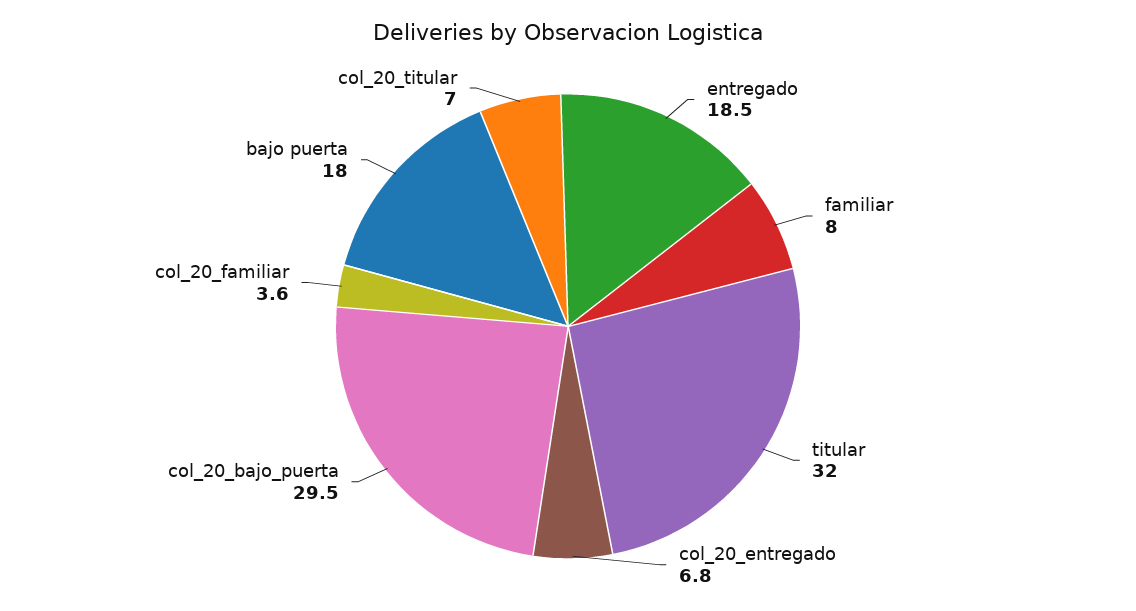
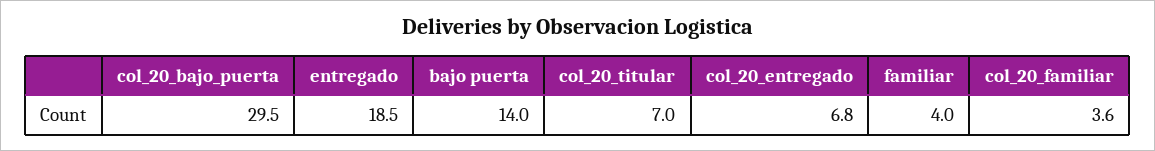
familiar: 8 -> 4
titular: 32 -> none
bajo puerta: 18 -> 14

